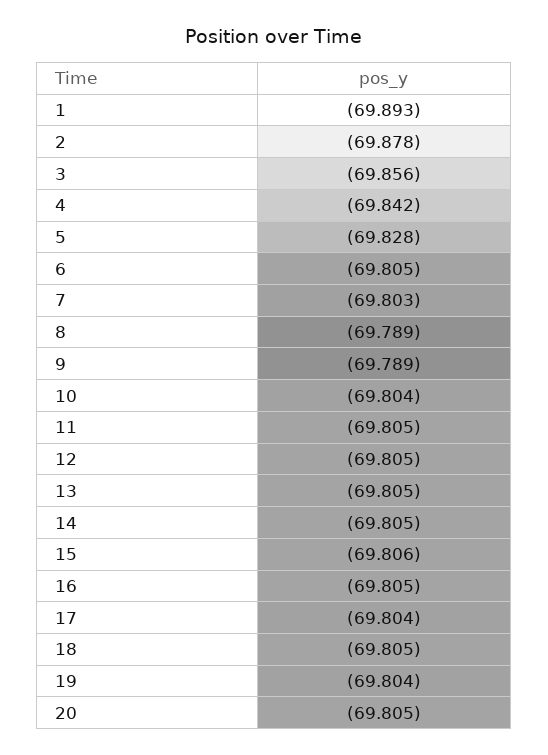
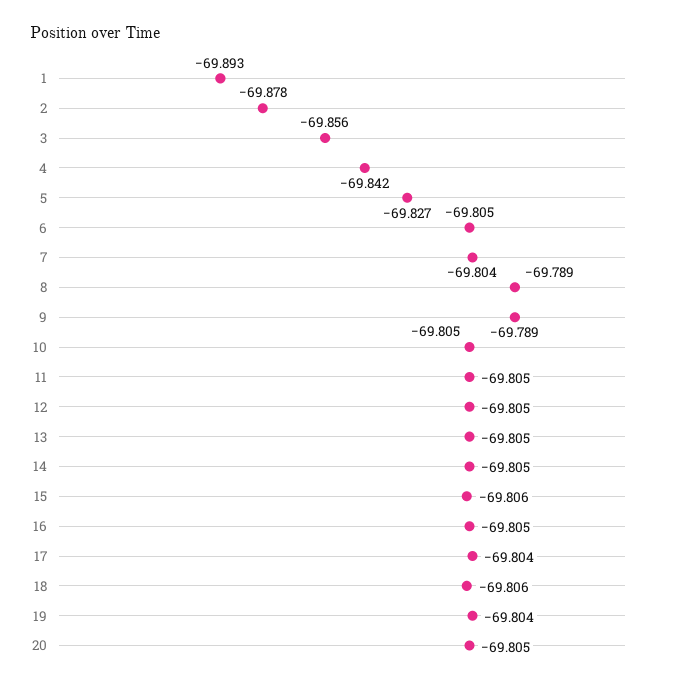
5: -69.828 -> -69.827
7: -69.803 -> -69.804
10: -69.804 -> -69.805
18: -69.805 -> -69.806

